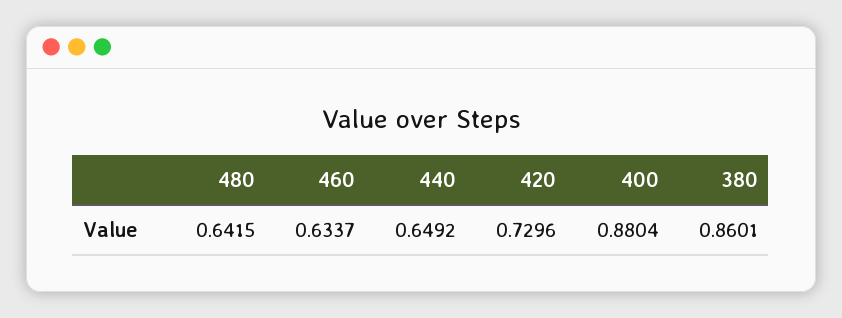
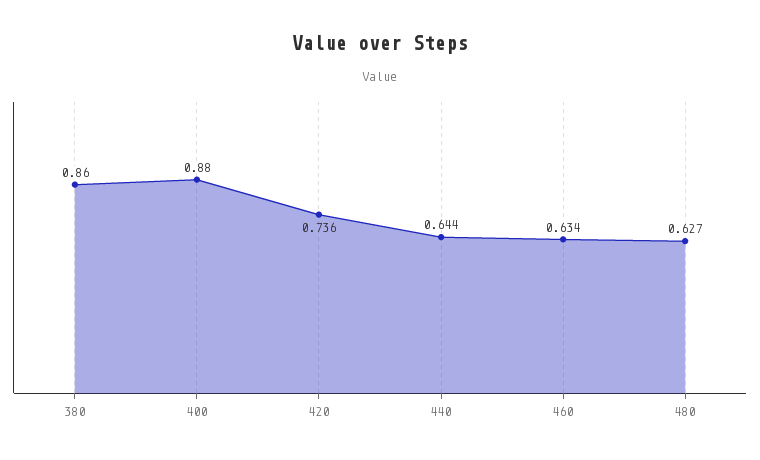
480: 0.6415 -> 0.627
440: 0.6492 -> 0.644
420: 0.7296 -> 0.736

